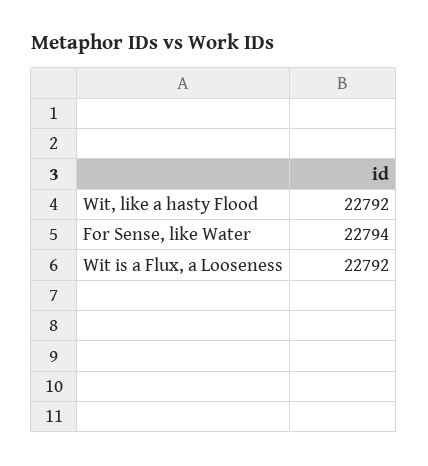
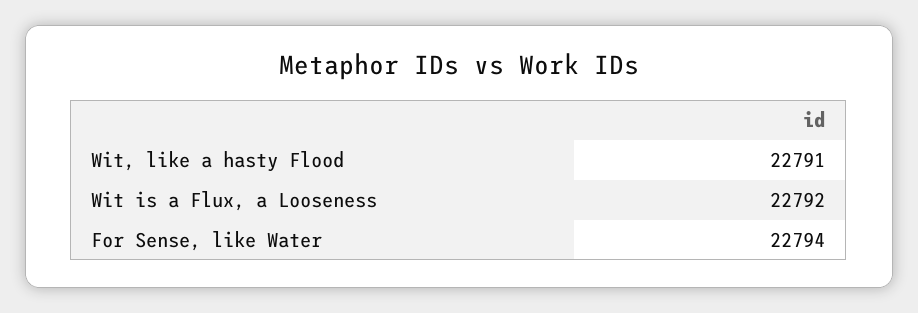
Wit, like a hasty Flood: 22792 -> 22791

